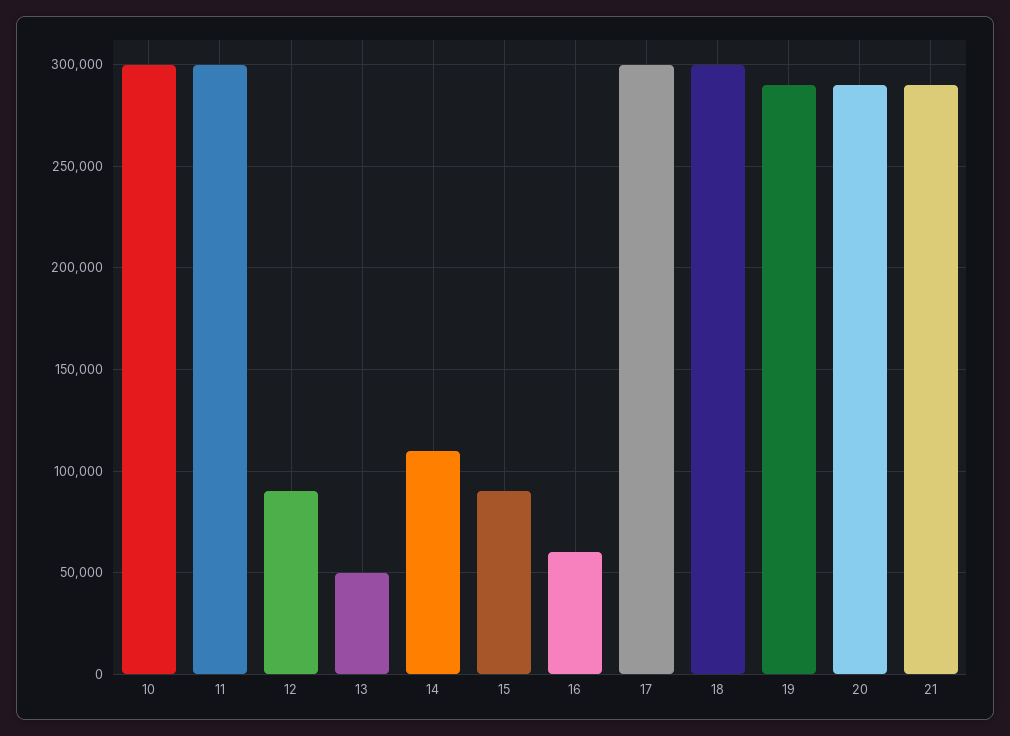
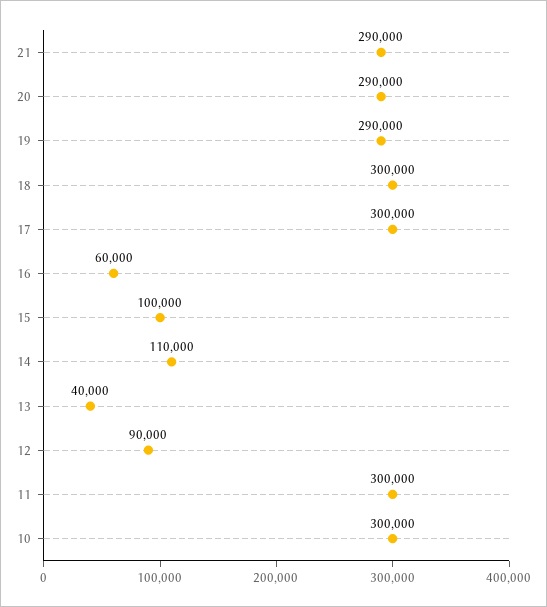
13: 50000 -> 40000
15: 90000 -> 100000

